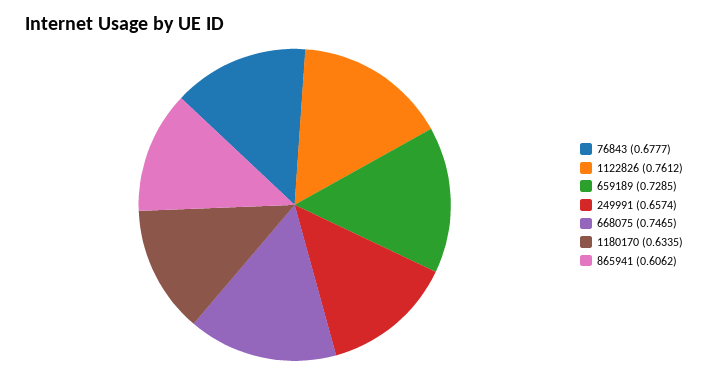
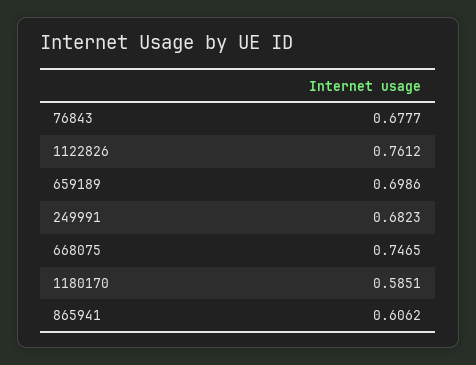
659189: 0.7285 -> 0.6986
249991: 0.6574 -> 0.6823
1180170: 0.6335 -> 0.5851

